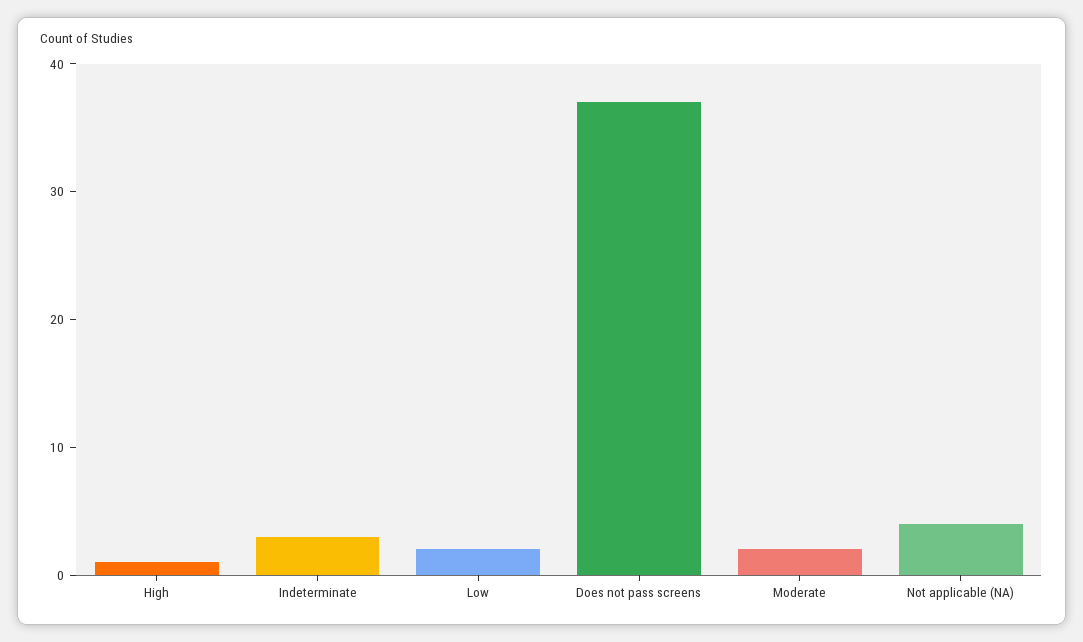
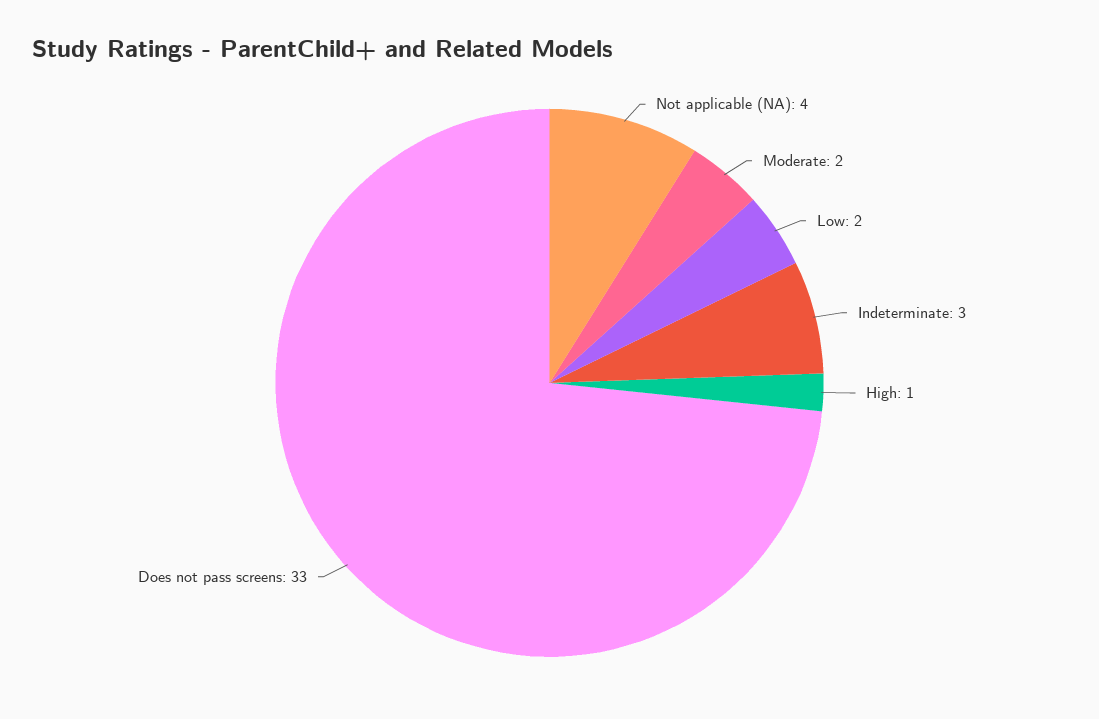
Does not pass screens: 37 -> 33

